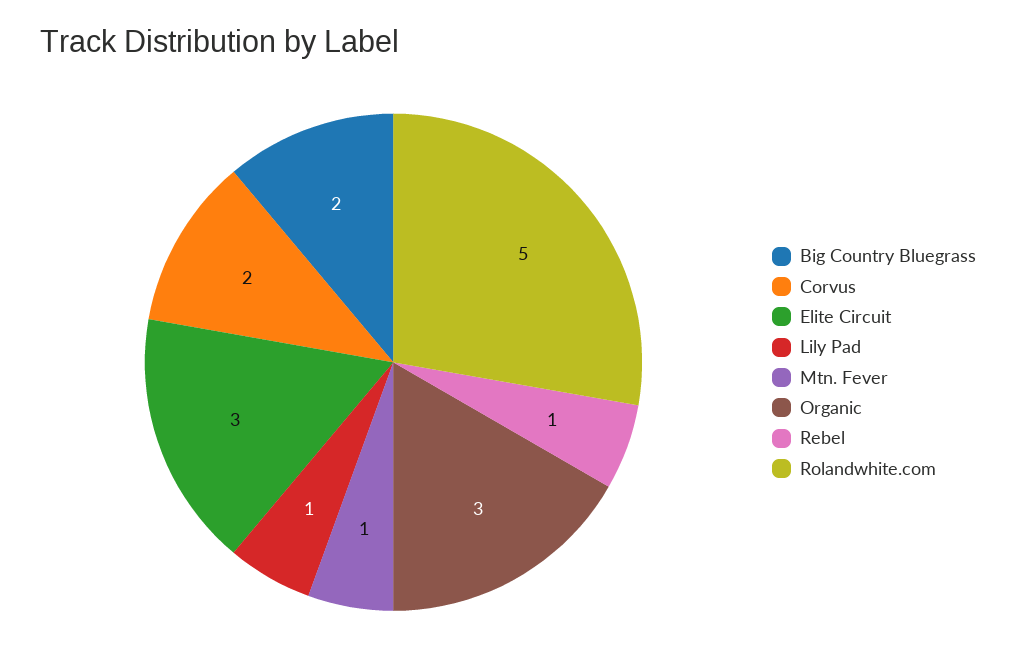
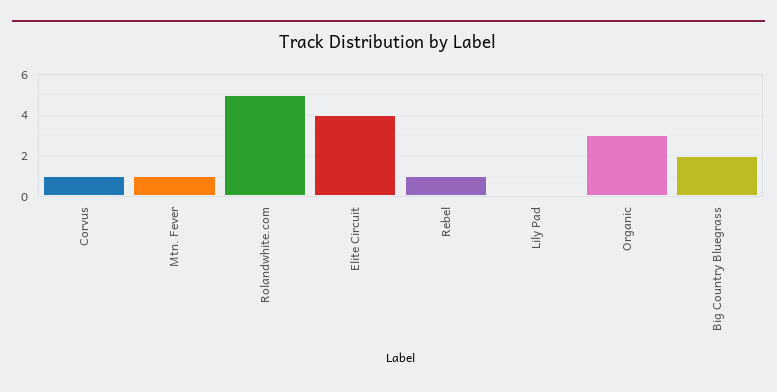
Corvus: 2 -> 1
Elite Circuit: 3 -> 4
Lily Pad: 1 -> 0

